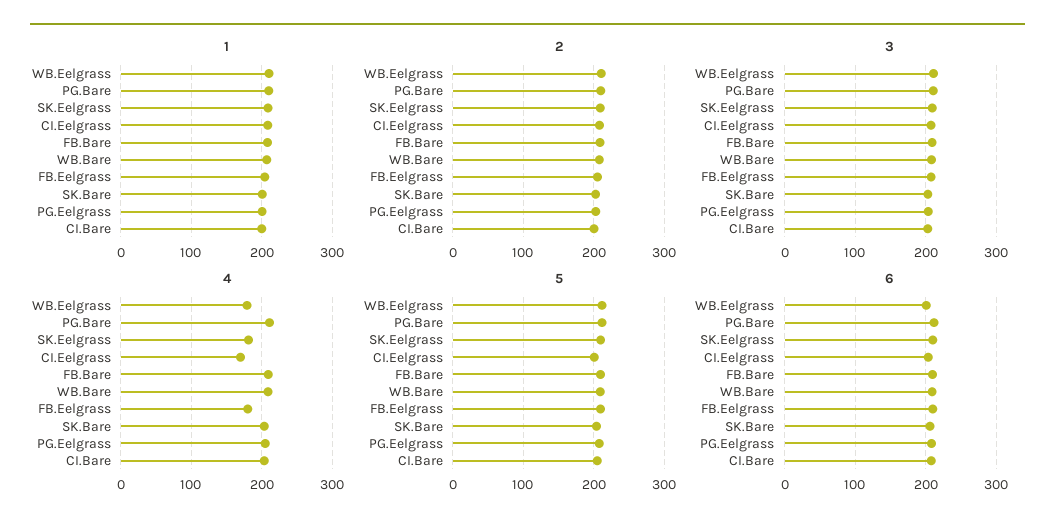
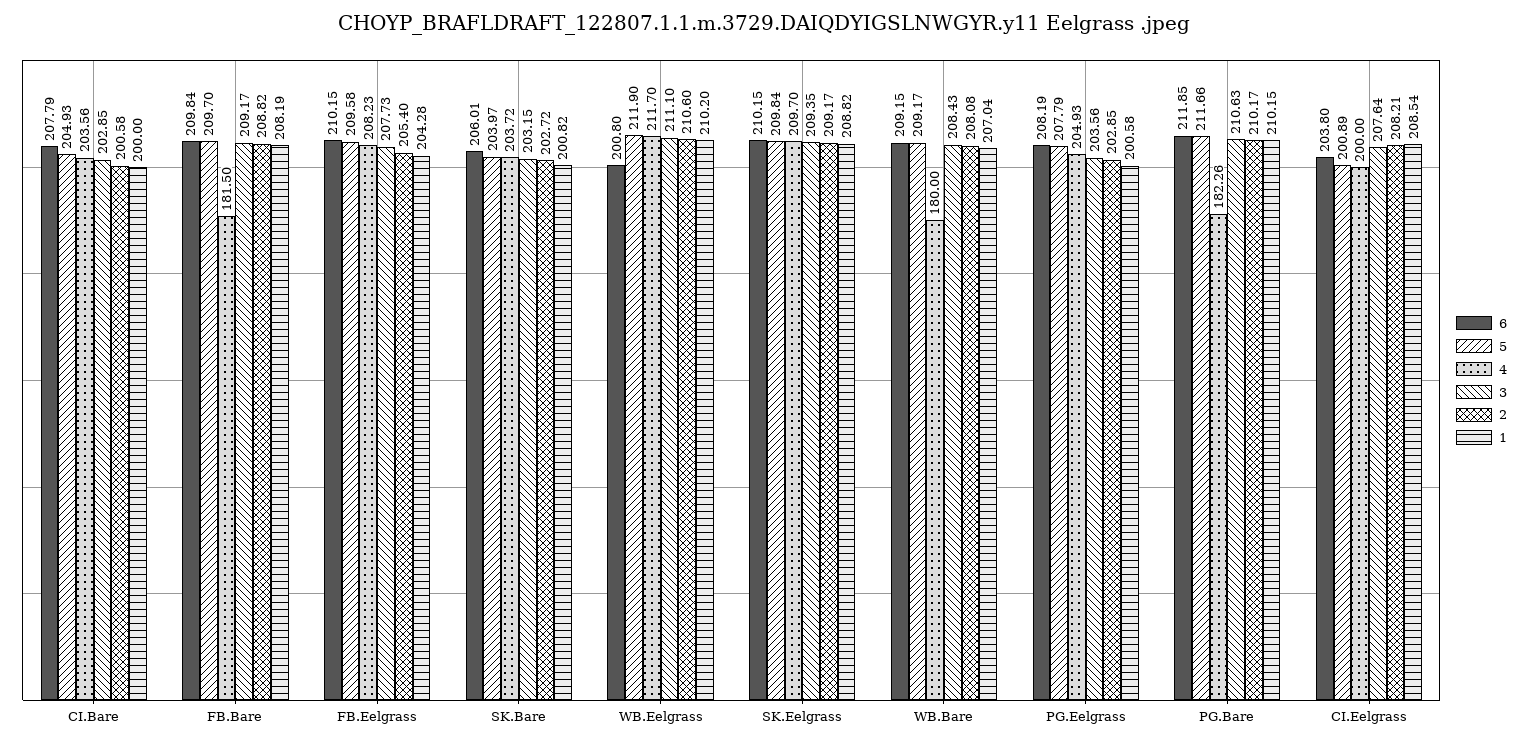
4, WB.Eelgrass: 180 -> 211.7
4, PG.Bare: 210 -> 182.26
4, SK.Eelgrass: 180 -> 209.7
4, CI.Eelgrass: 170 -> 200
4, FB.Bare: 210 -> 181.5
4, WB.Bare: 210 -> 180
4, FB.Eelgrass: 180 -> 208.23

